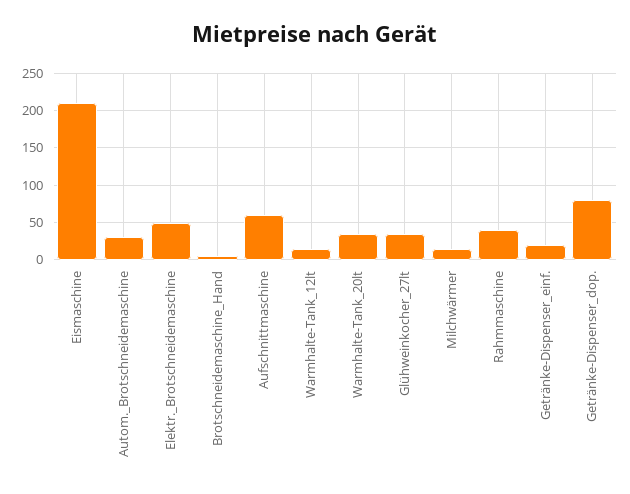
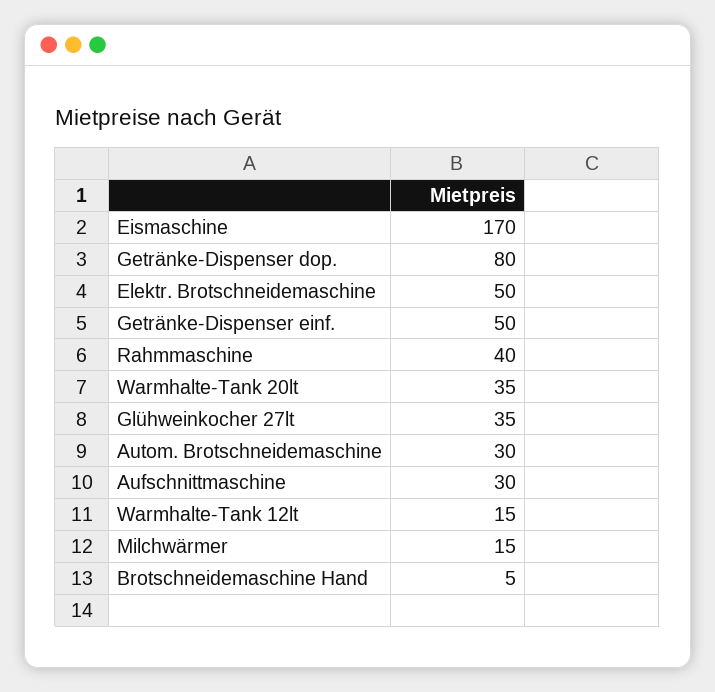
Eismaschine: 210 -> 170
Aufschnittmaschine: 60 -> 30
Getränke-Dispenser_einf.: 20 -> 50

